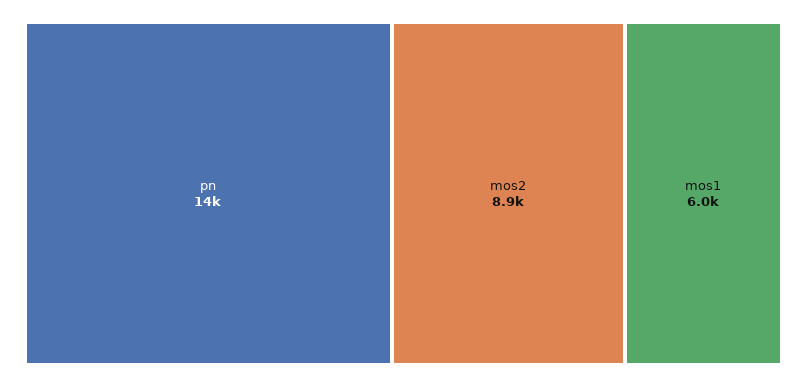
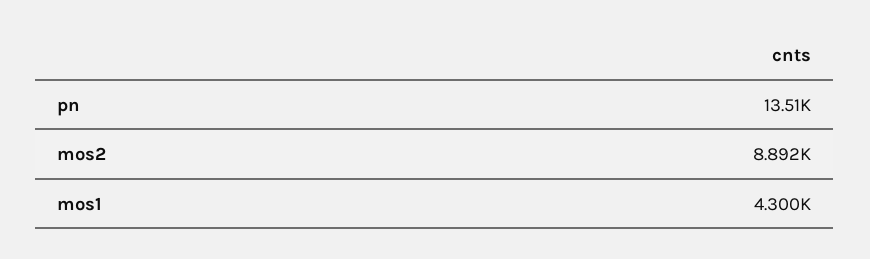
mos1: 6000 -> 4300

